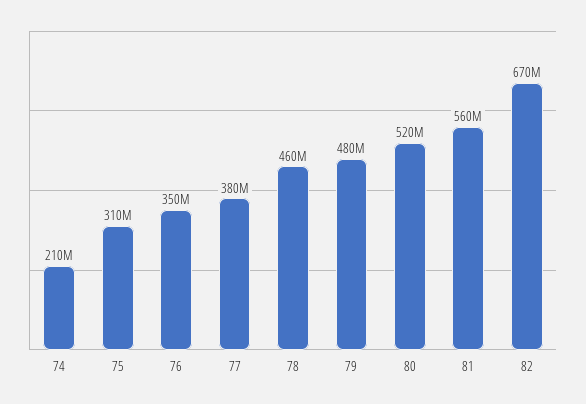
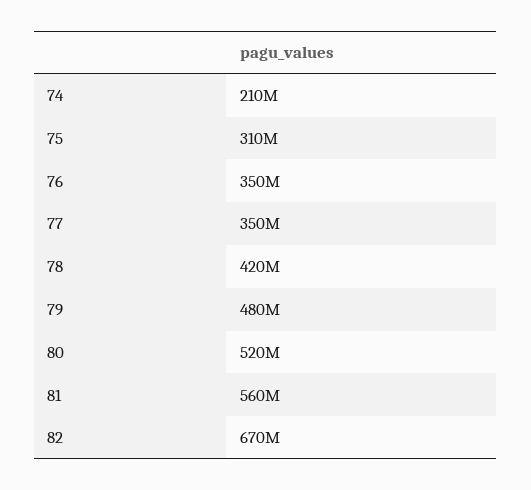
77: 380000000 -> 350000000
78: 460000000 -> 420000000

